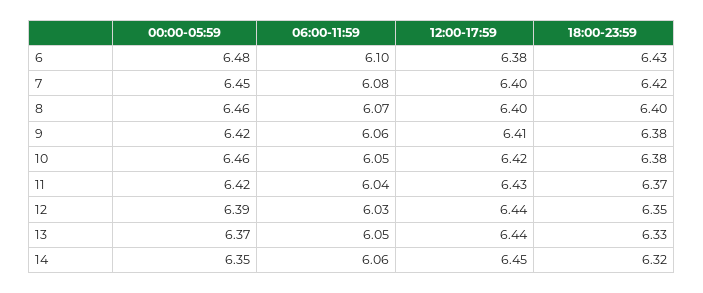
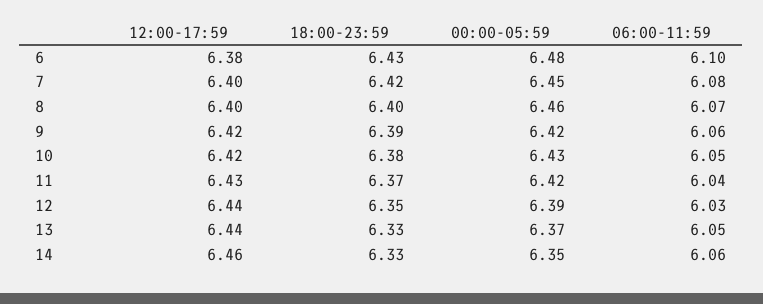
12:00-17:59, 9: 6.41 -> 6.42
18:00-23:59, 9: 6.38 -> 6.39
00:00-05:59, 10: 6.46 -> 6.43
12:00-17:59, 14: 6.45 -> 6.46
18:00-23:59, 14: 6.32 -> 6.33

